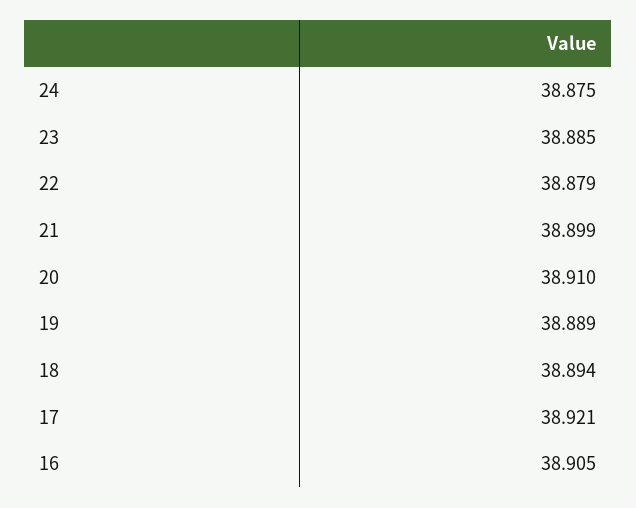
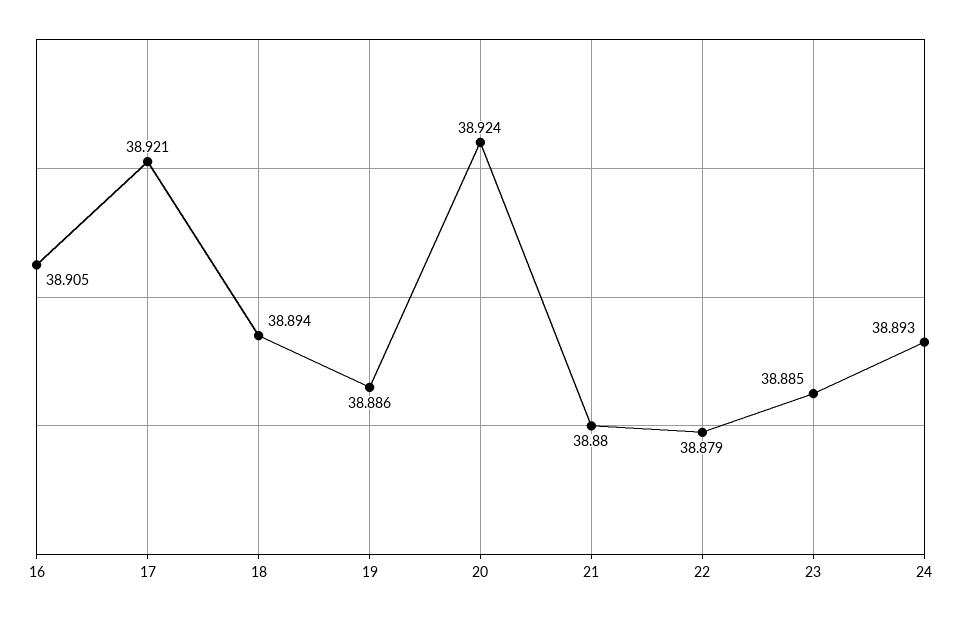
24: 38.875 -> 38.893
21: 38.899 -> 38.88
20: 38.91 -> 38.924
19: 38.889 -> 38.886

